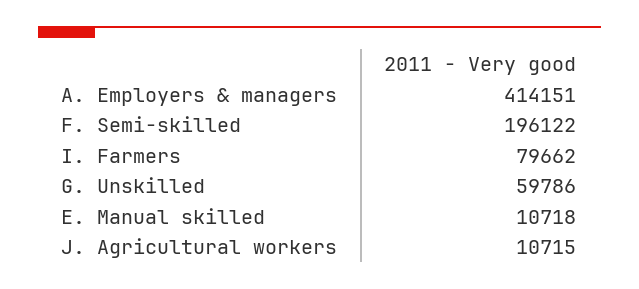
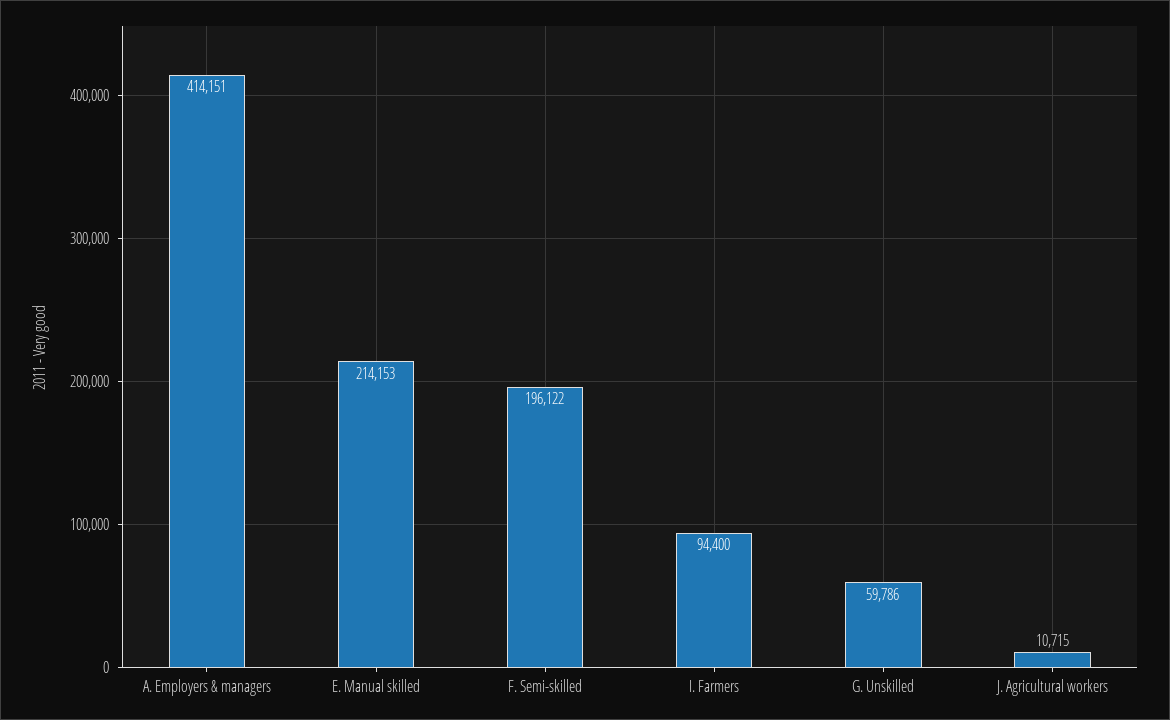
I. Farmers: 79662 -> 94400
E. Manual skilled: 10718 -> 214153

